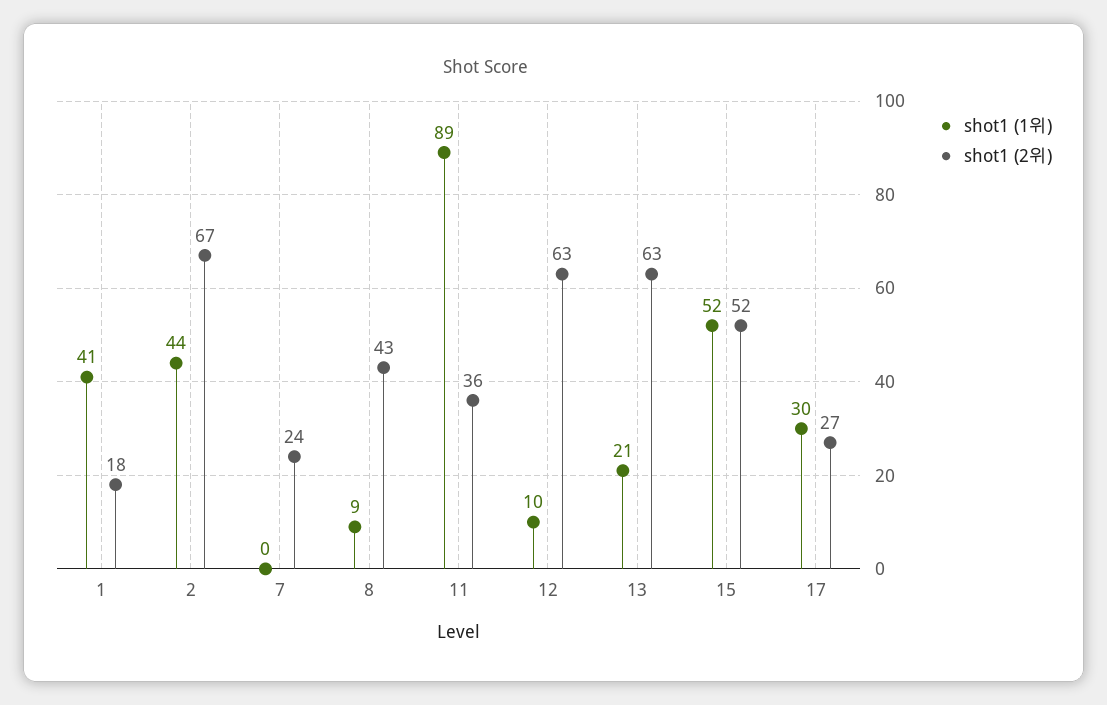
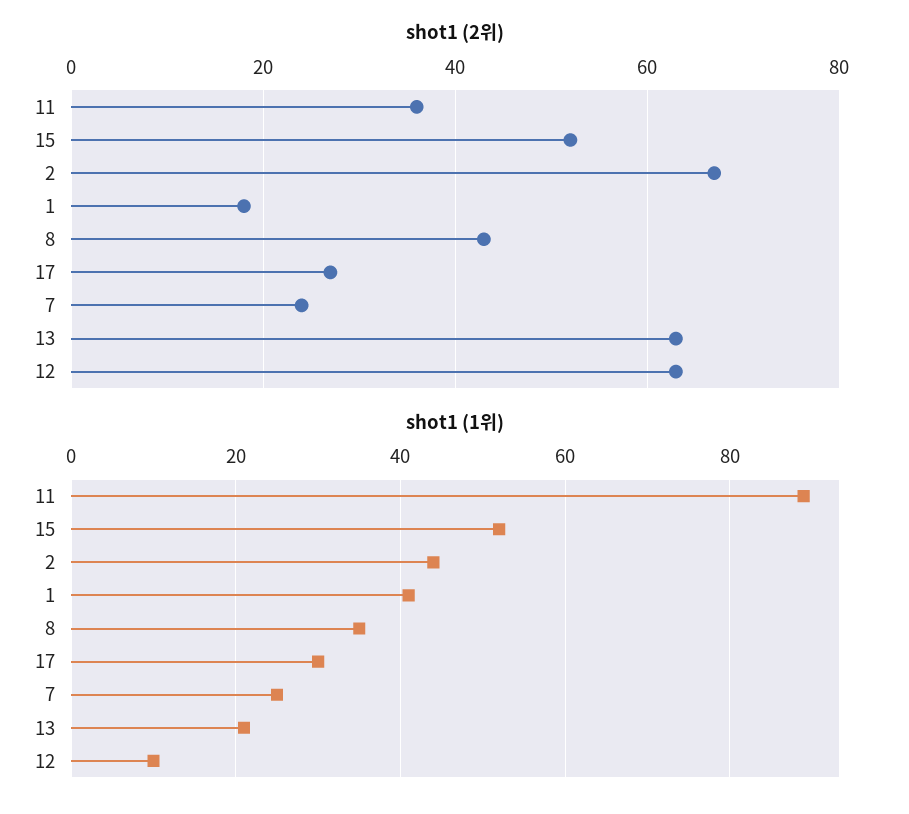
shot1 (1위), 7: 0 -> 25
shot1 (1위), 8: 9 -> 35

